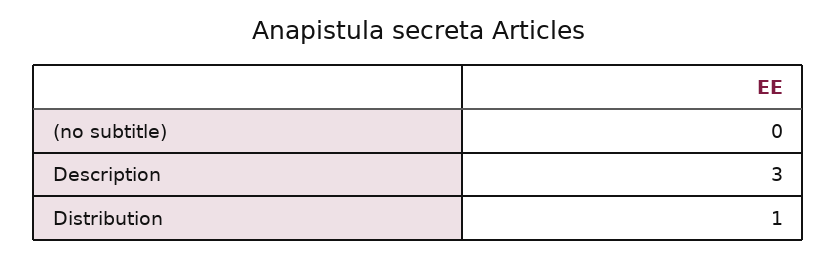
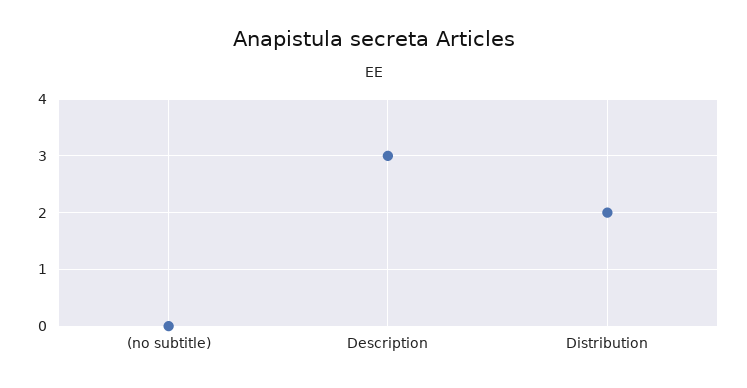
Distribution: 1 -> 2

